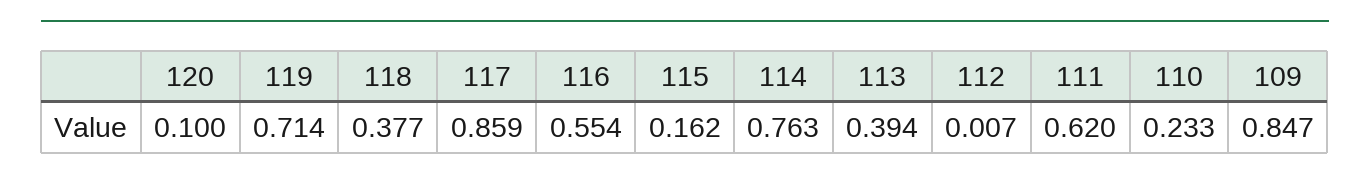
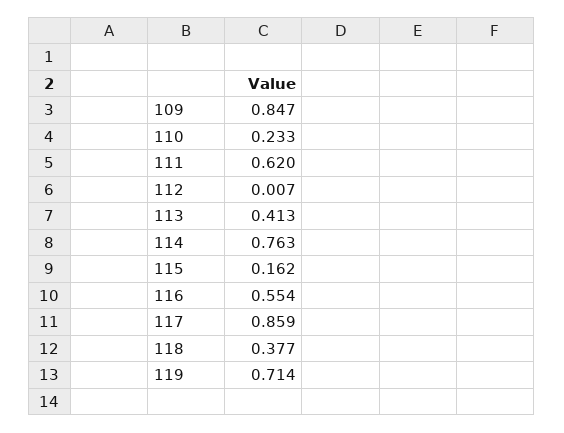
120: 0.1 -> none
113: 0.394 -> 0.413

